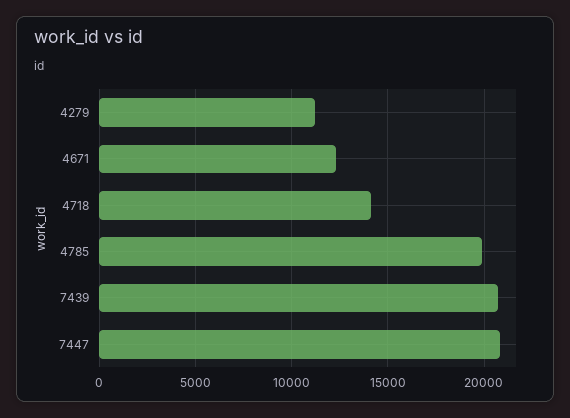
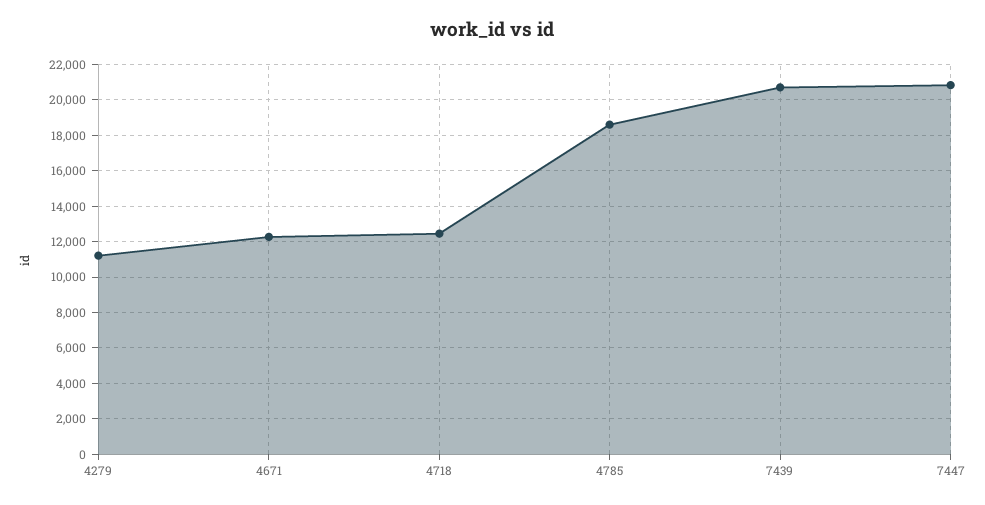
4718: 14000 -> 12500
4785: 20000 -> 18500

